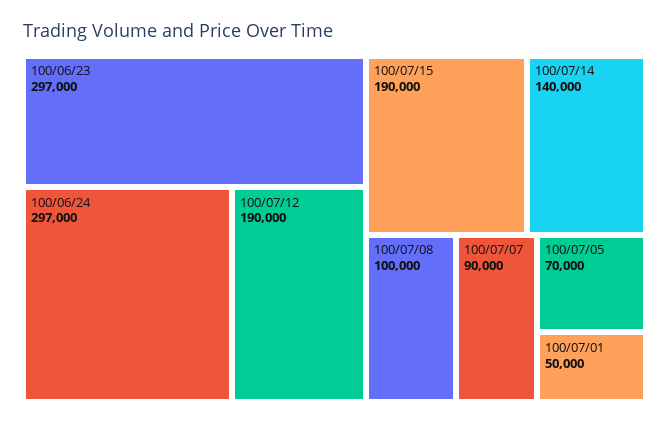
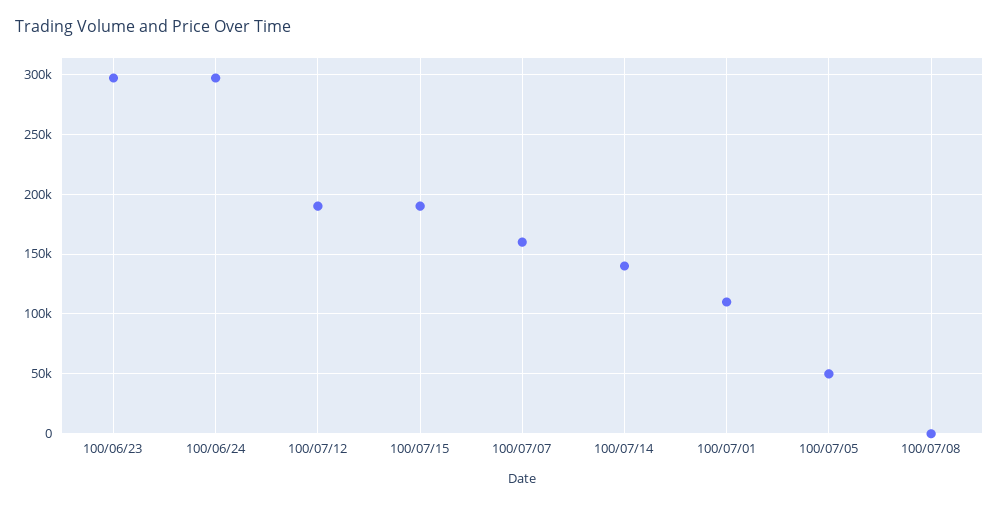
100/07/08: 100000 -> 0
100/07/07: 90000 -> 160000
100/07/05: 70000 -> 50000
100/07/01: 50000 -> 110000

